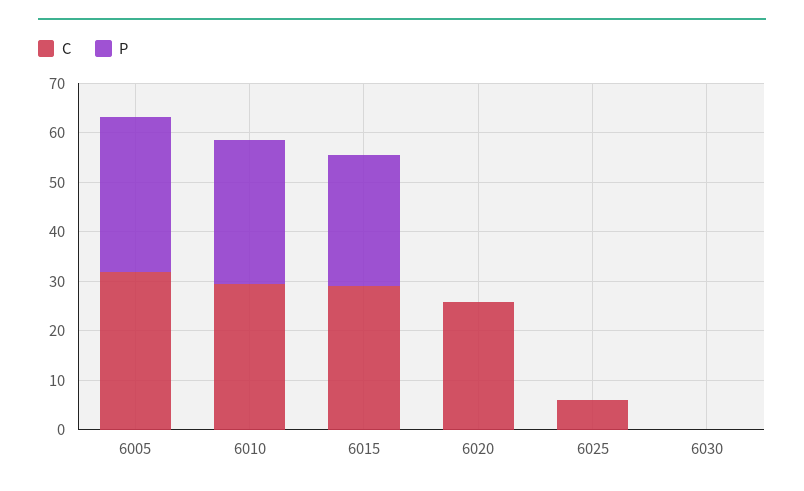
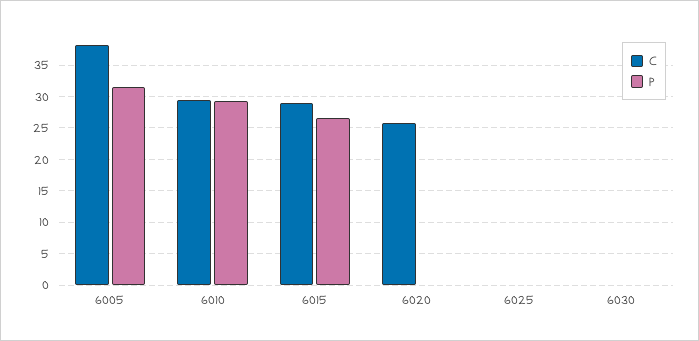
C, 6005: 32 -> 38
C, 6025: 6 -> 0

